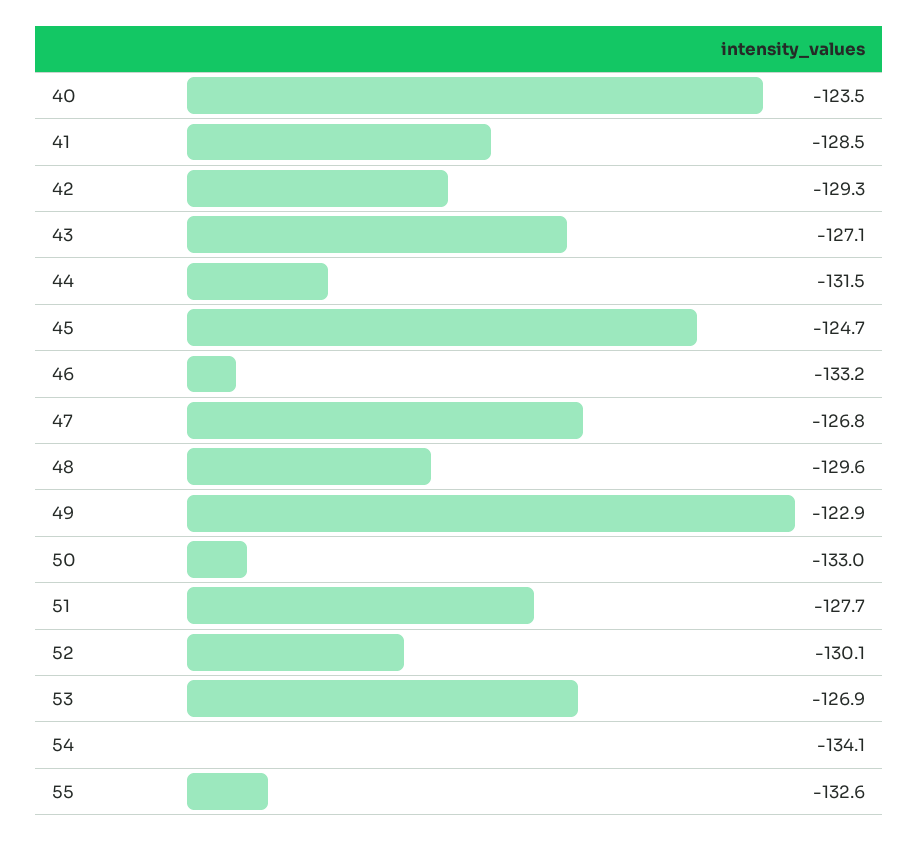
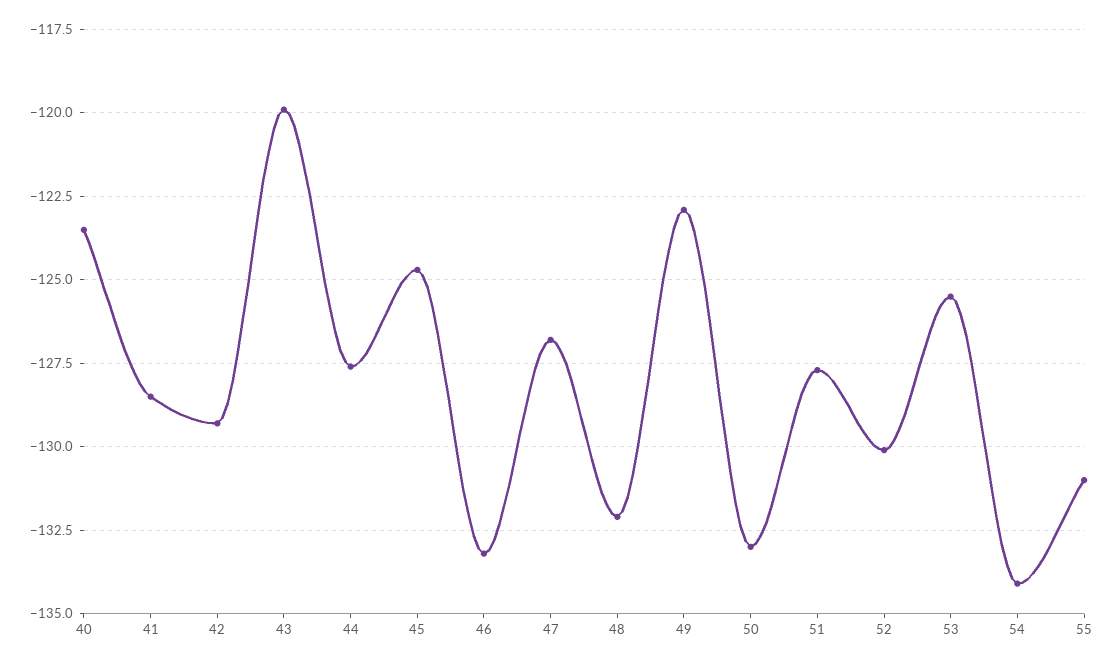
43: -127.1 -> -120
44: -131.5 -> -127.5
48: -129.6 -> -132
53: -126.9 -> -125.5
55: -132.6 -> -131

